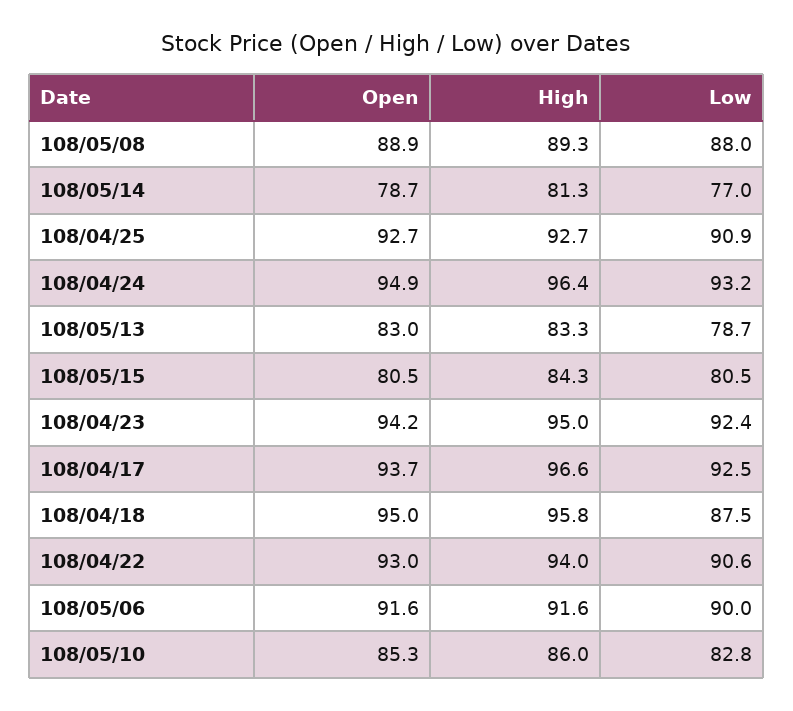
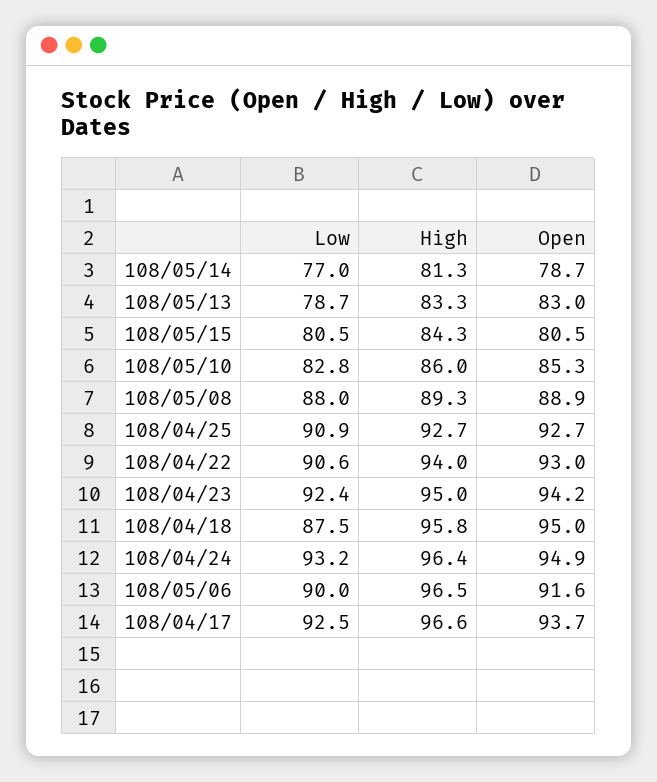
High, 108/05/06: 91.6 -> 96.5

